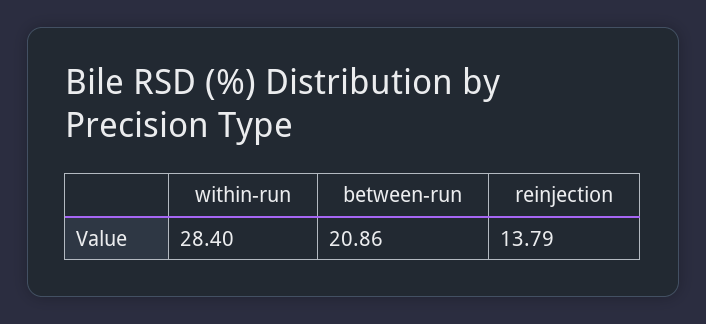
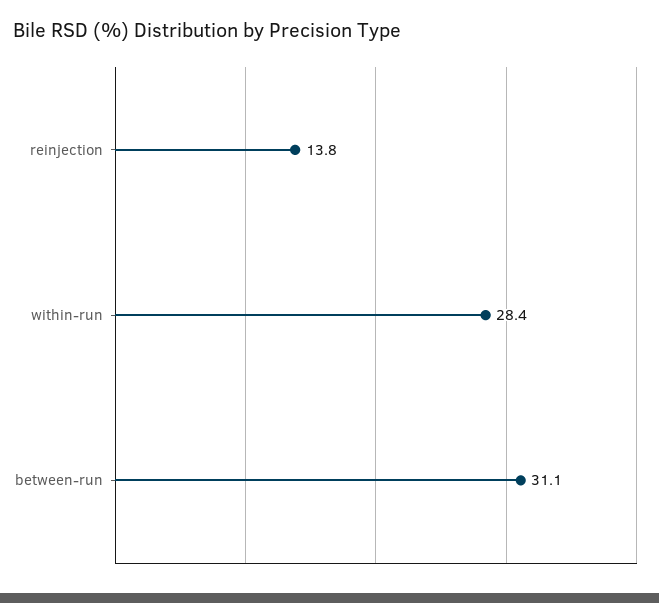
between-run: 20.86 -> 31.1

